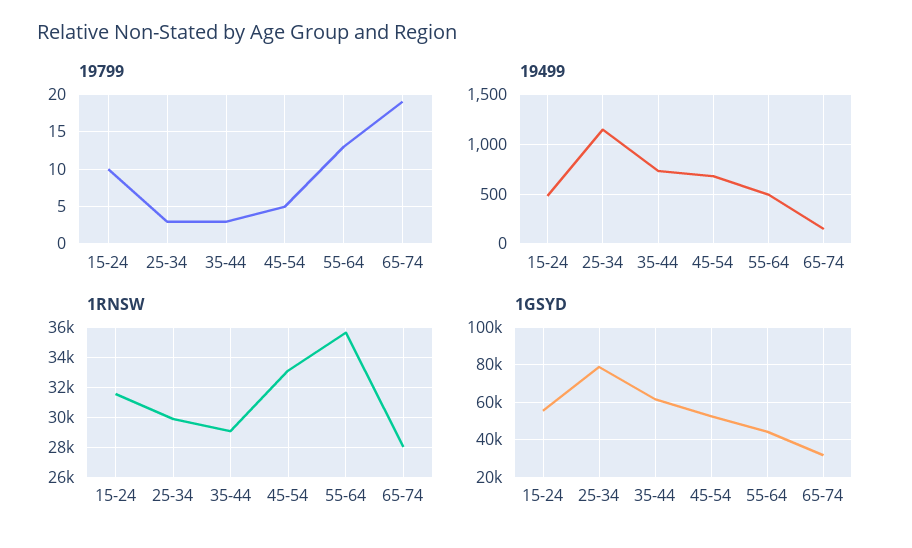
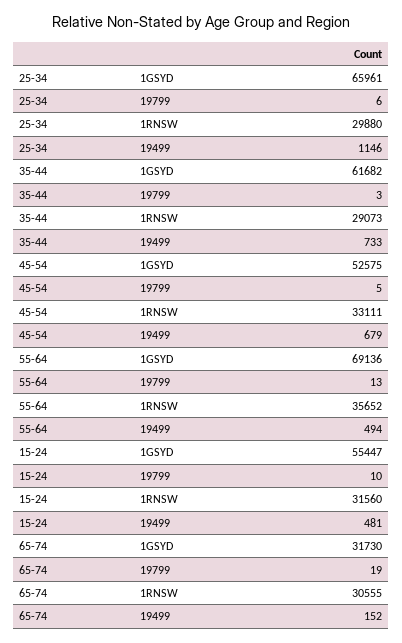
19799, 25-34: 3 -> 6
1RNSW, 65-74: 28000 -> 30555
1GSYD, 25-34: 80000 -> 65961
1GSYD, 55-64: 45000 -> 69136

